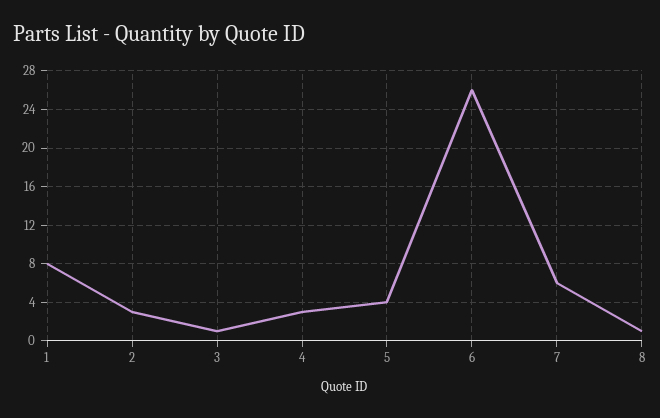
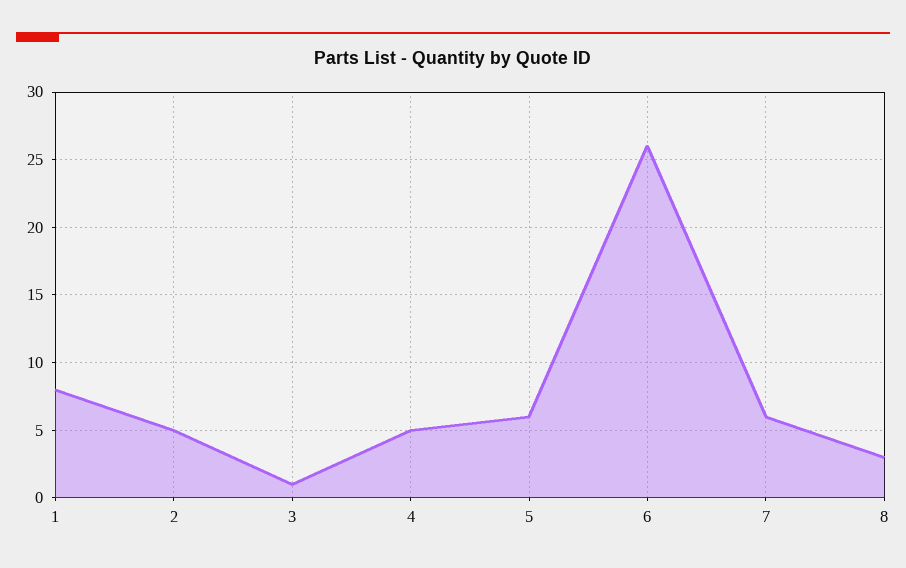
2: 3 -> 5
4: 3 -> 5
5: 4 -> 6
8: 1 -> 3

